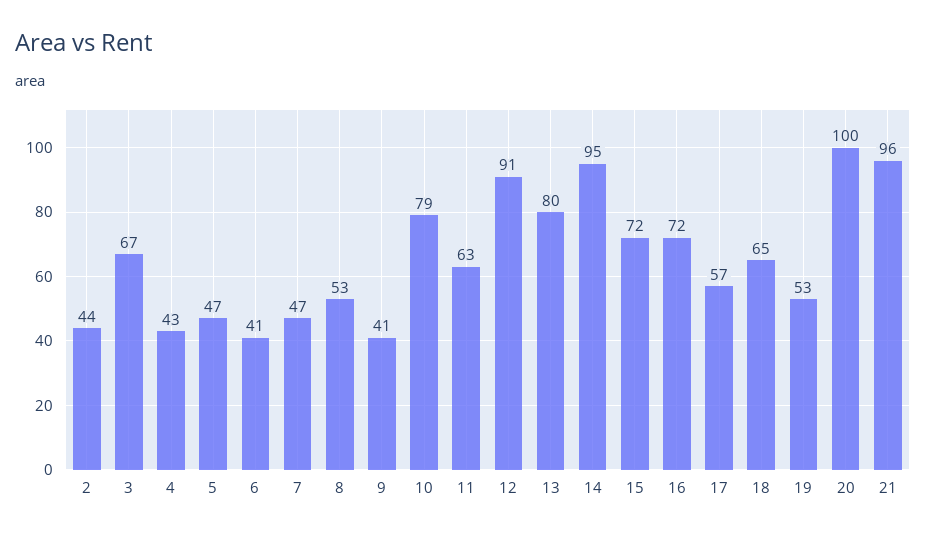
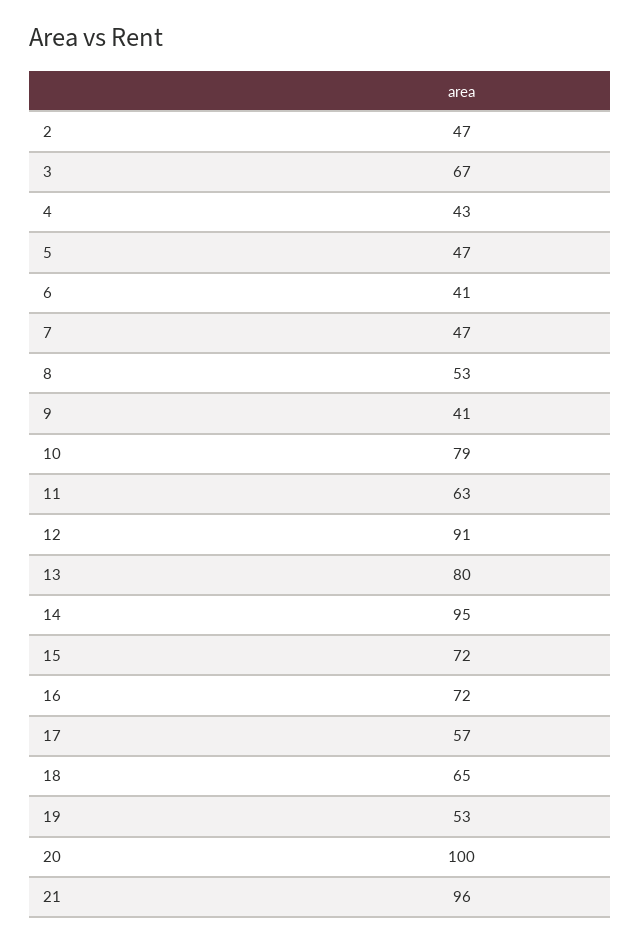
2: 44 -> 47

